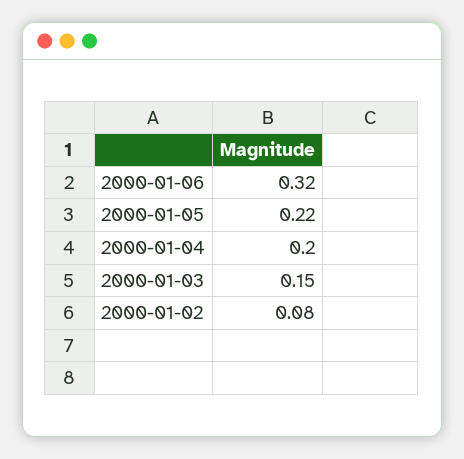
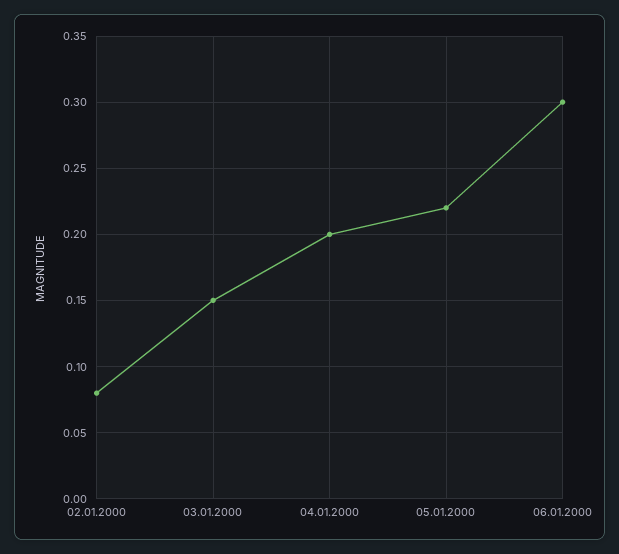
2000-01-06: 0.32 -> 0.3

